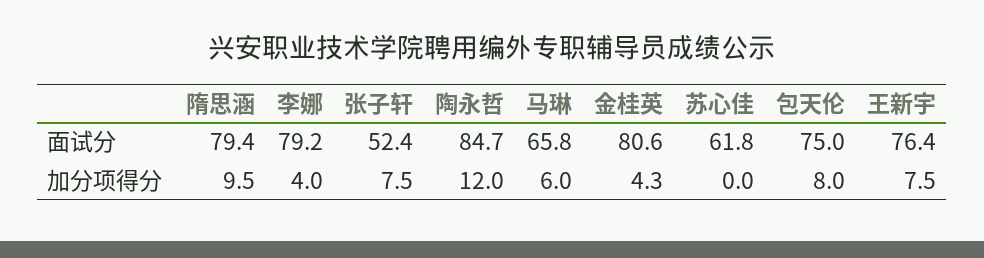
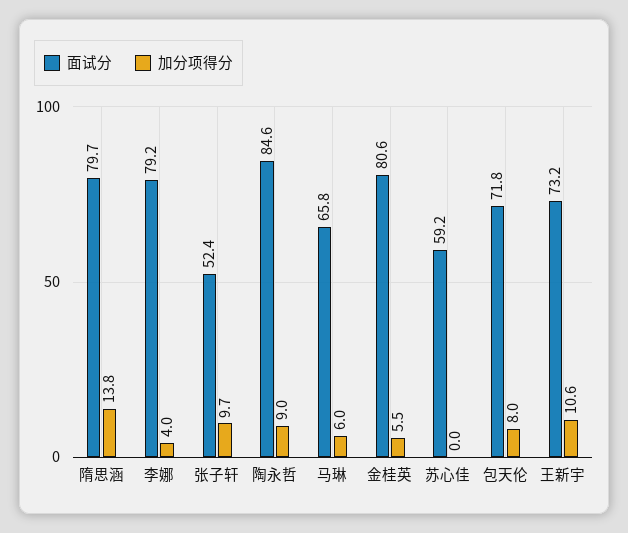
面试分, 隋思涵: 79.4 -> 79.7
面试分, 陶永哲: 84.7 -> 84.6
面试分, 苏心佳: 61.8 -> 59.2
面试分, 包天伦: 75 -> 71.8
面试分, 王新宇: 76.4 -> 73.2
加分项得分, 隋思涵: 9.5 -> 13.8
加分项得分, 张子轩: 7.5 -> 9.7
加分项得分, 陶永哲: 12 -> 9
加分项得分, 金桂英: 4.3 -> 5.5
加分项得分, 王新宇: 7.5 -> 10.6

